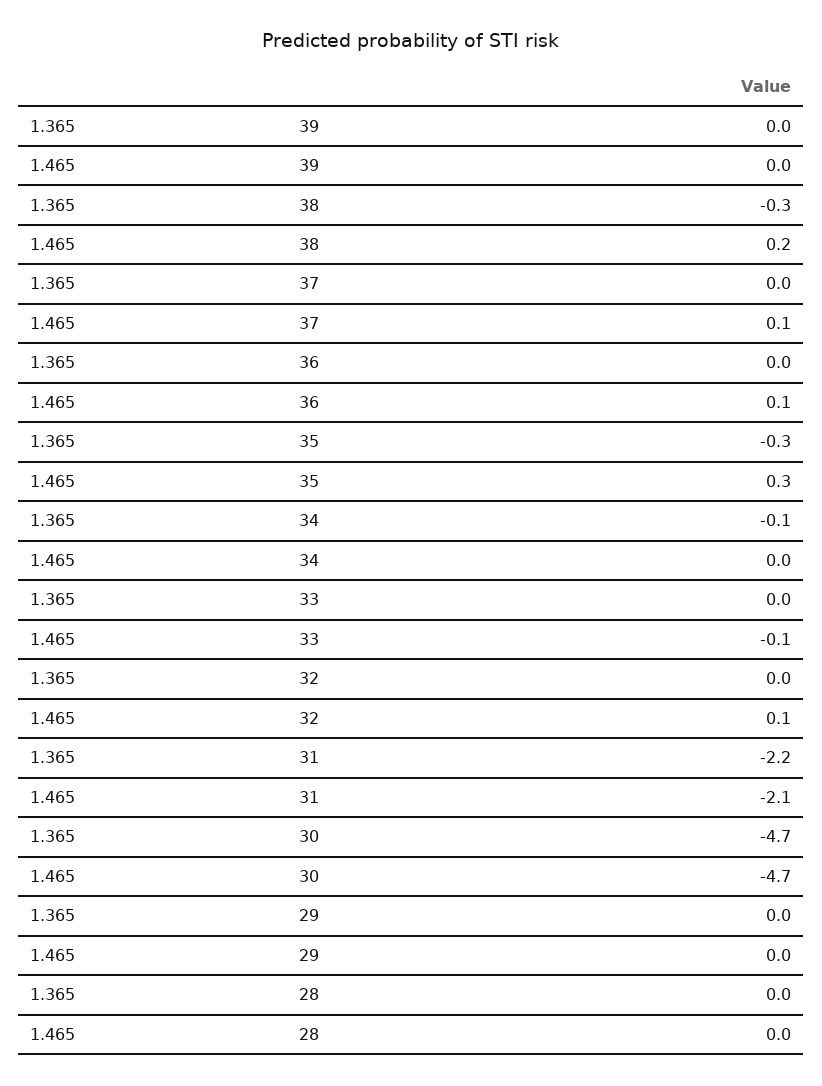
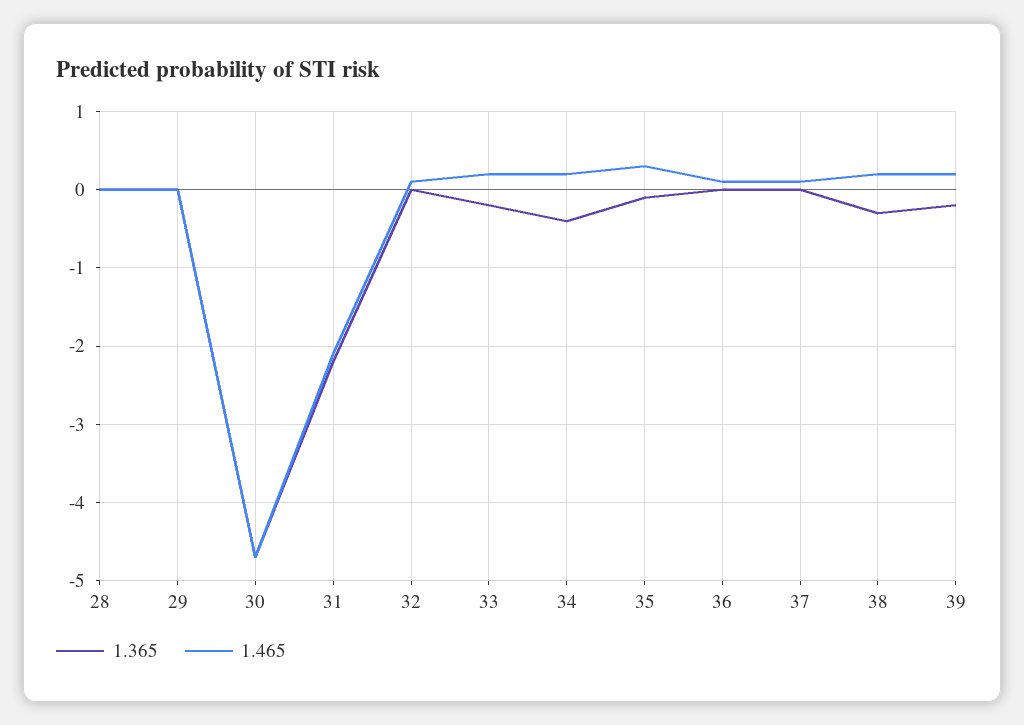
1.365, 39: 0 -> -0.2
1.465, 39: 0 -> 0.2
1.365, 35: -0.3 -> -0.1
1.365, 34: -0.1 -> -0.4
1.465, 34: 0 -> 0.2
1.365, 33: 0 -> -0.2
1.465, 33: -0.1 -> 0.2

